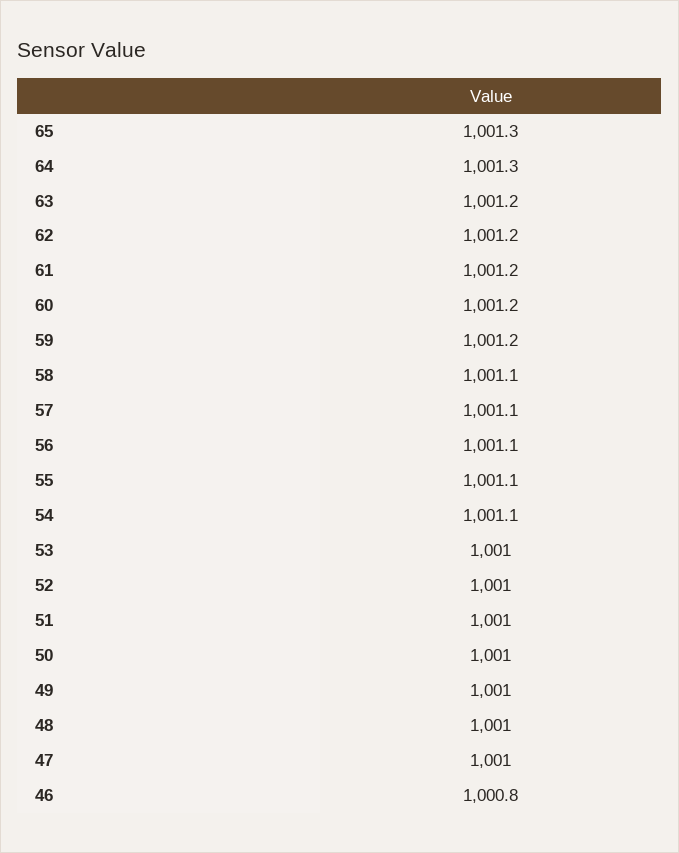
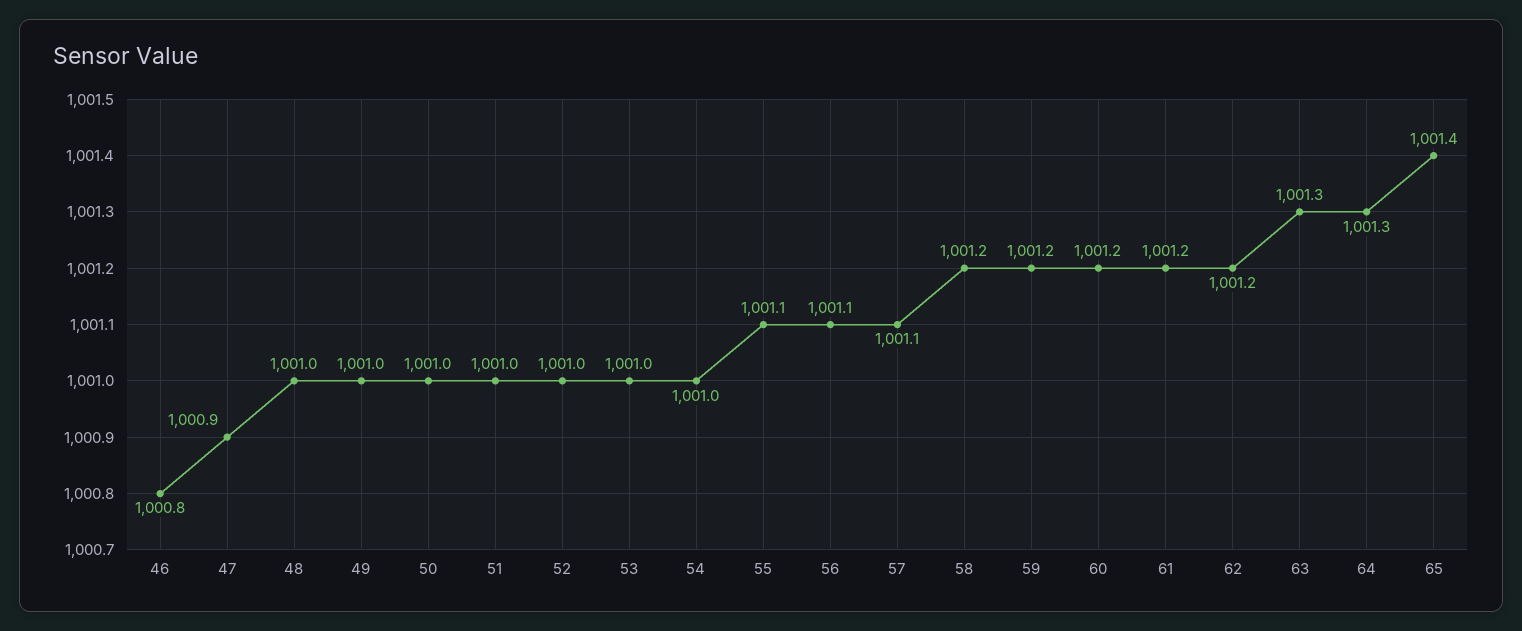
65: 1001.3 -> 1001.4
63: 1001.2 -> 1001.3
58: 1001.1 -> 1001.2
54: 1001.1 -> 1001
47: 1001 -> 1000.9

